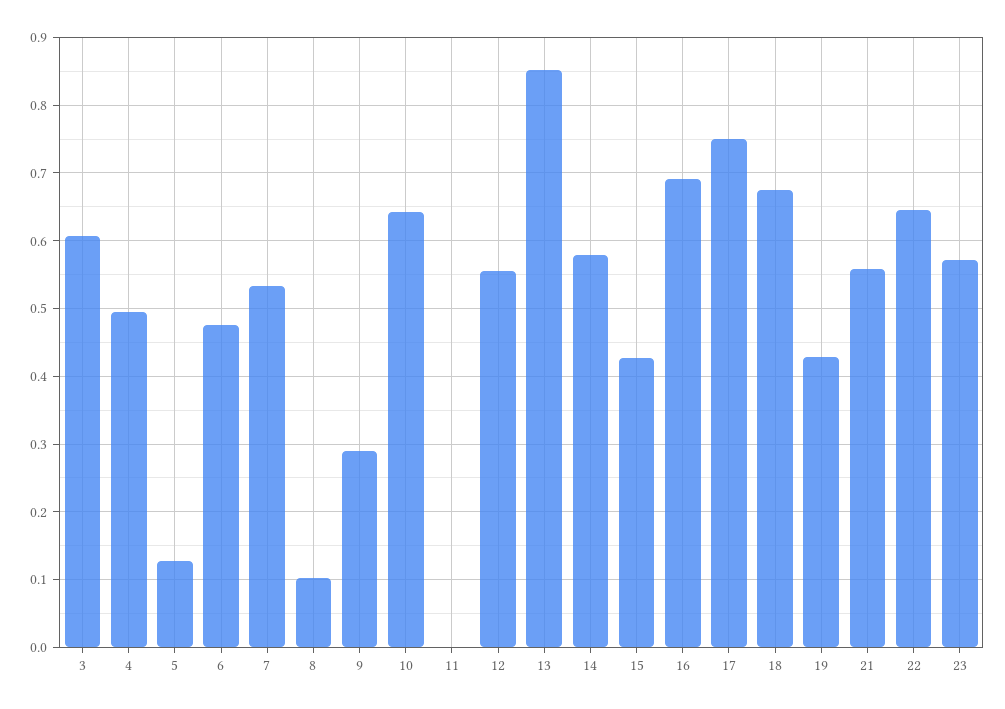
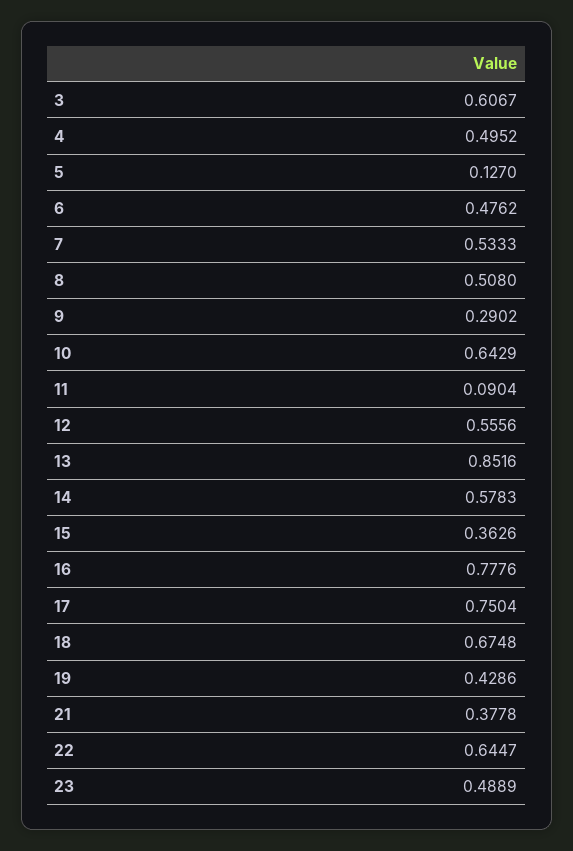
8: 0.1 -> 0.508
11: 0 -> 0.0904
15: 0.43 -> 0.3626
16: 0.69 -> 0.7776
21: 0.56 -> 0.3778
23: 0.57 -> 0.4889

